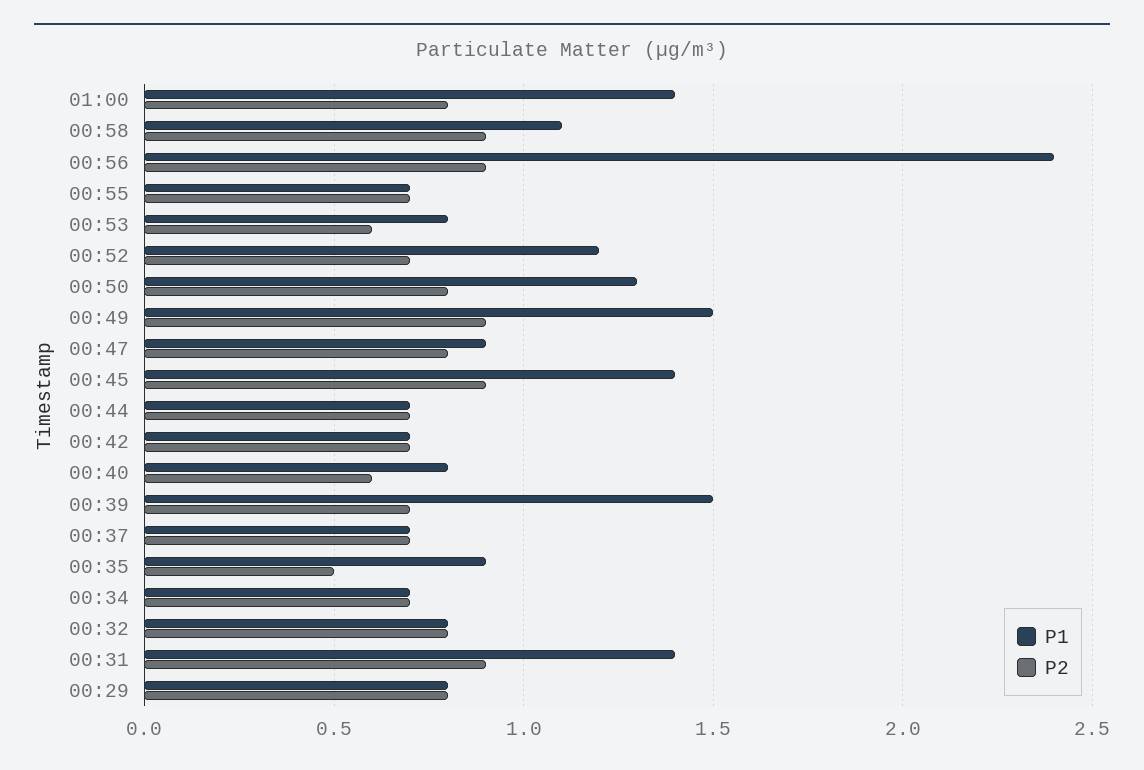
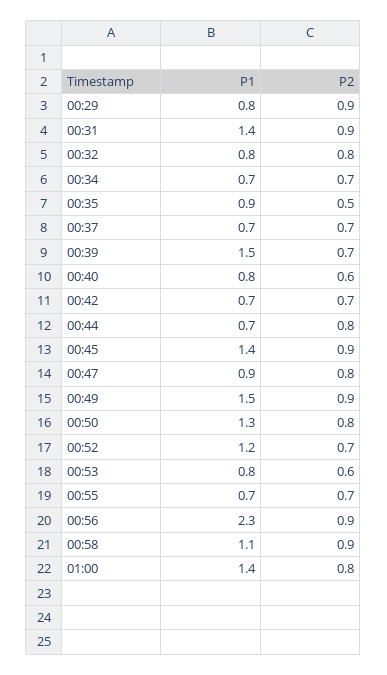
P1, 00:56: 2.4 -> 2.3
P2, 00:44: 0.7 -> 0.8
P2, 00:29: 0.8 -> 0.9

